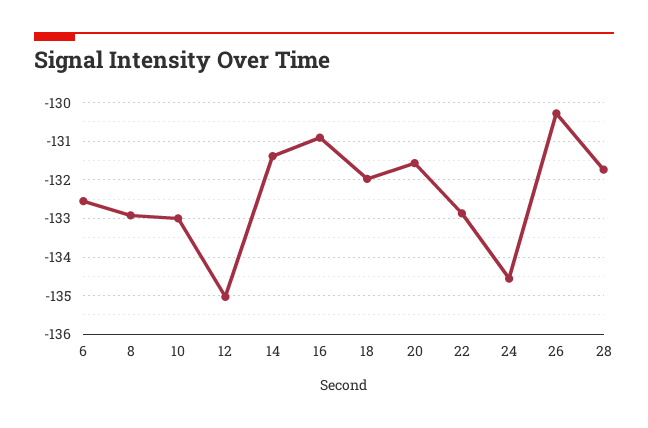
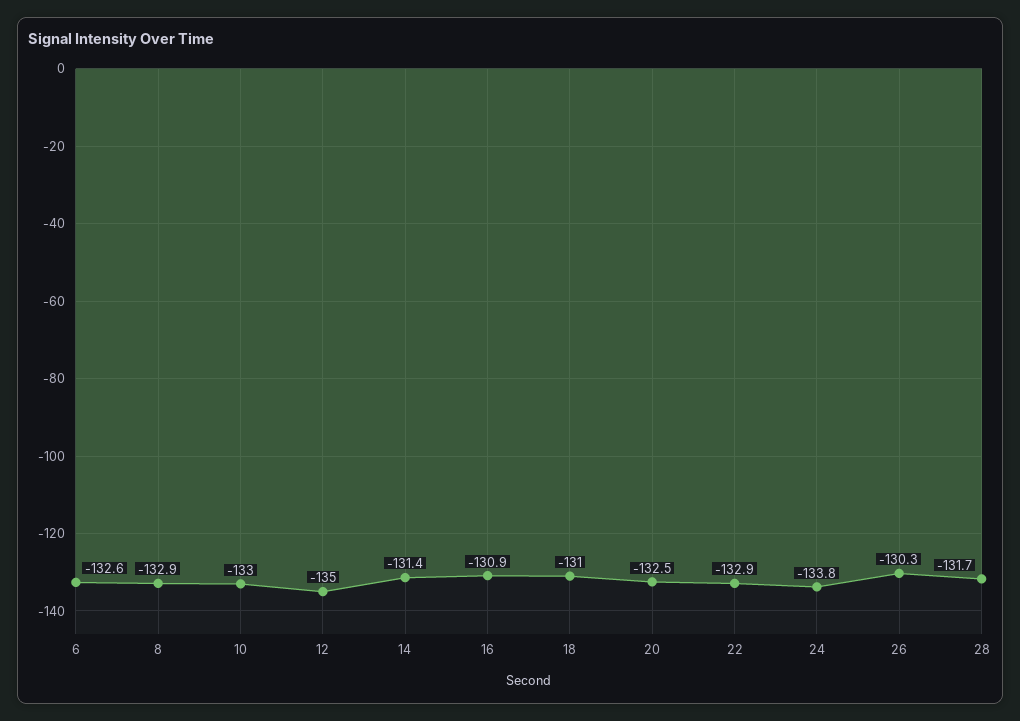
18: -132 -> -131
20: -131.6 -> -132.5
24: -134.6 -> -133.8

